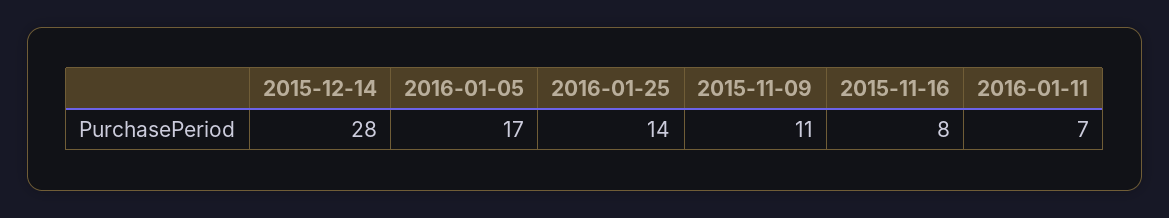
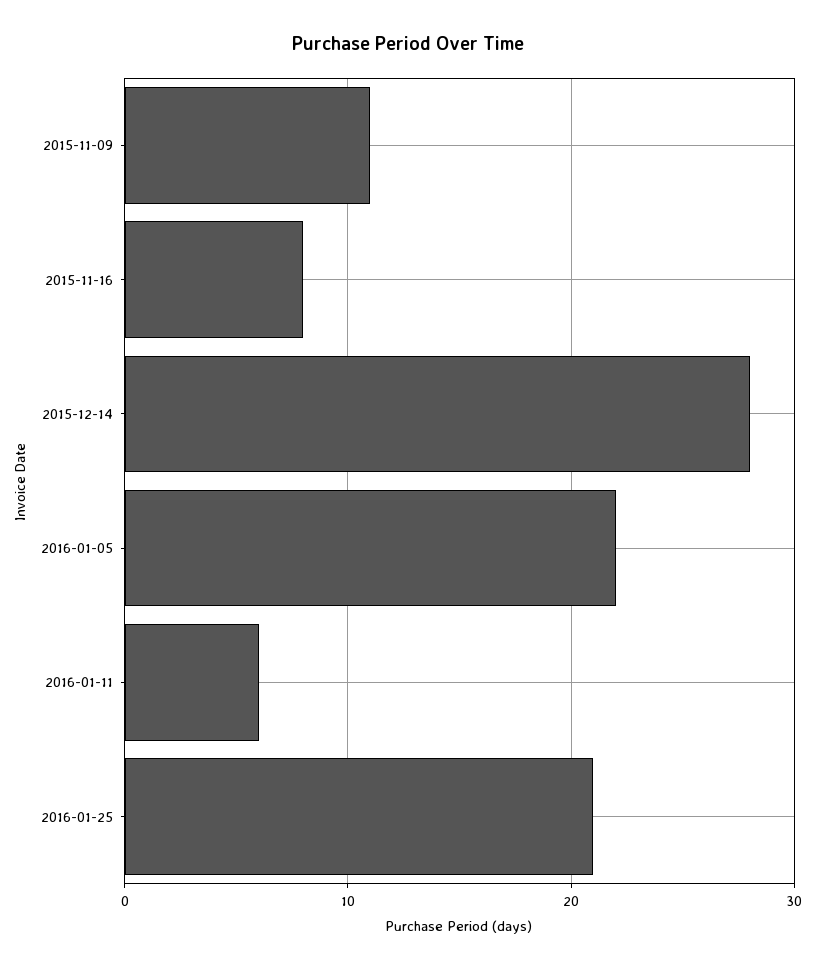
2016-01-05: 17 -> 22
2016-01-25: 14 -> 21
2016-01-11: 7 -> 6

